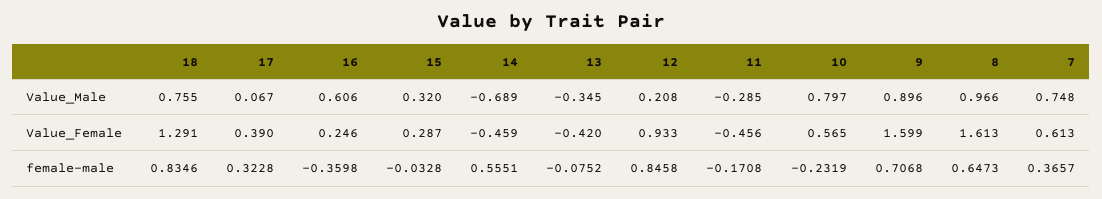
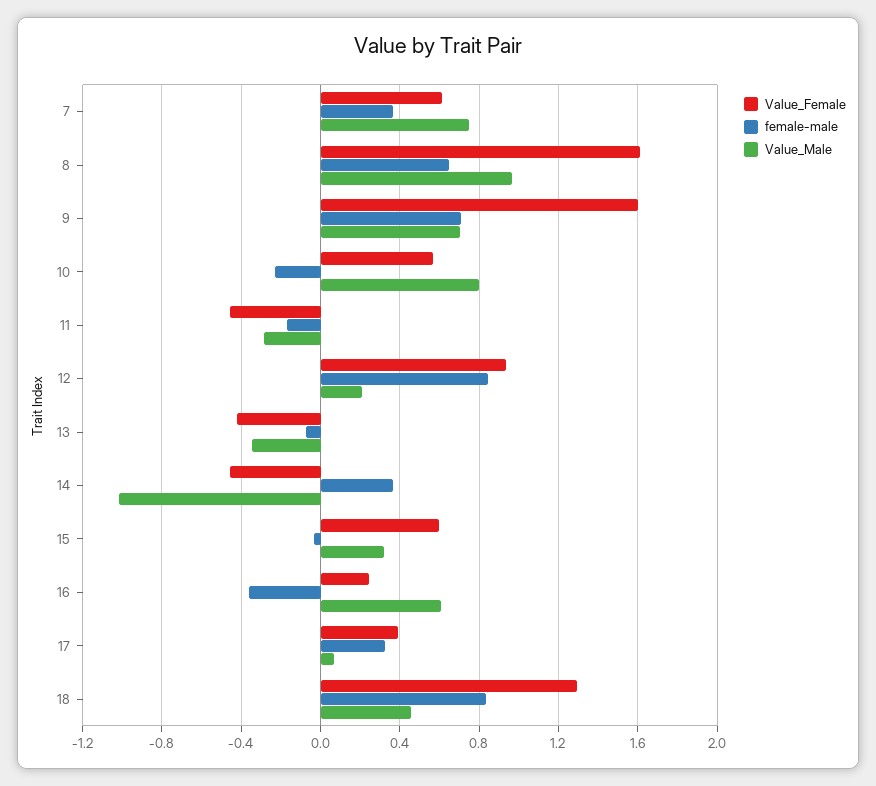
Value_Male, 18: 0.755 -> 0.45
Value_Male, 14: -0.689 -> -1
Value_Male, 9: 0.896 -> 0.7
Value_Female, 15: 0.287 -> 0.6
female-male, 14: 0.5551 -> 0.35

